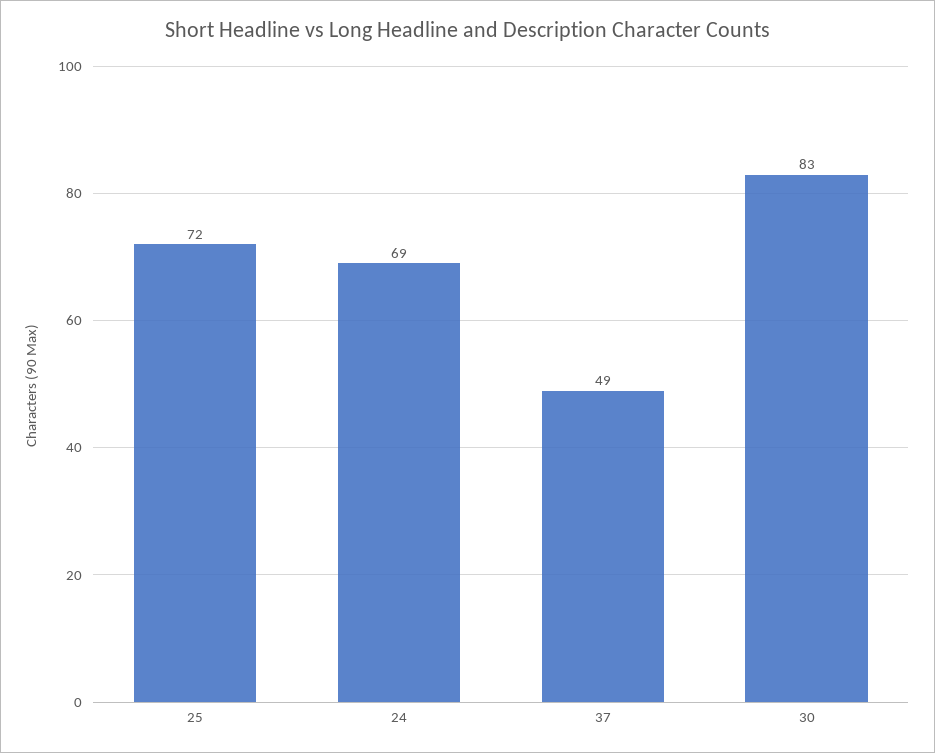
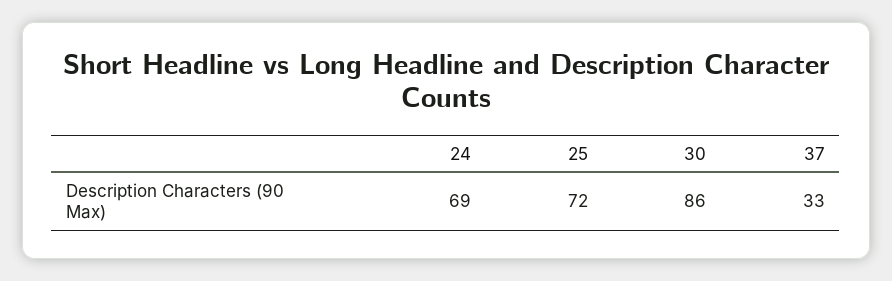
37: 49 -> 33
30: 83 -> 86

